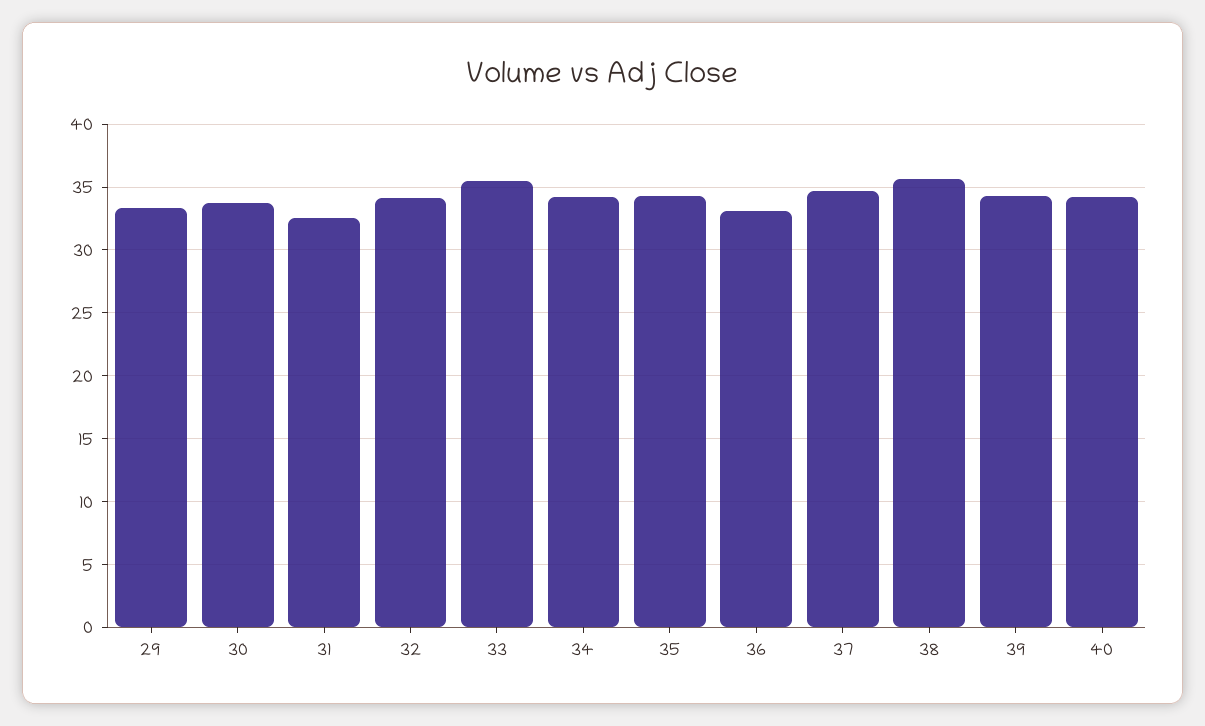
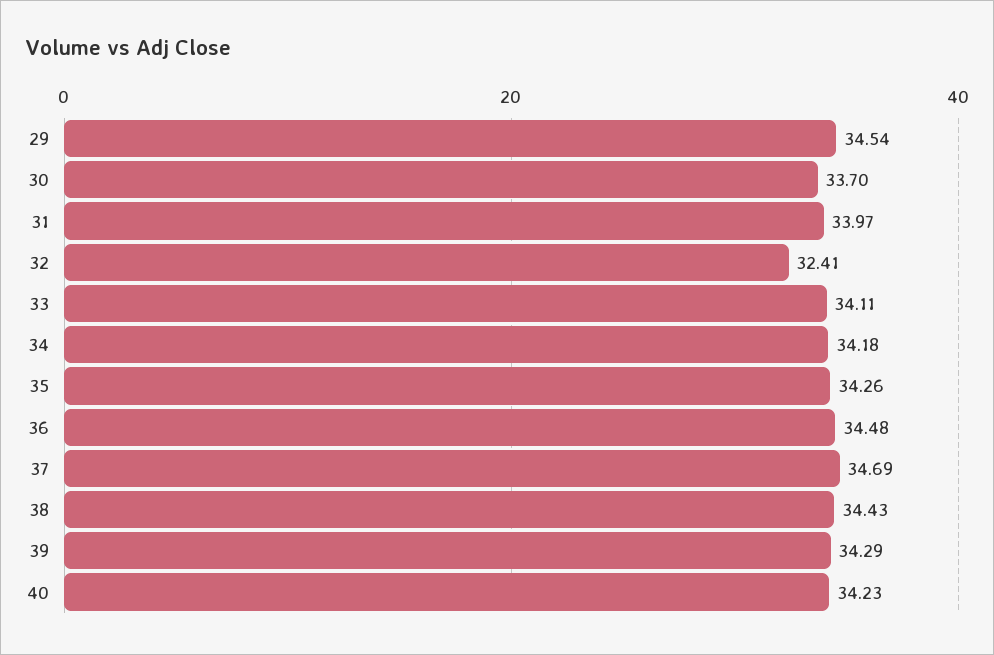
29: 33.5 -> 34.54
31: 32.5 -> 33.97
32: 34 -> 32.41
33: 35.5 -> 34.11
36: 33 -> 34.48
38: 35.5 -> 34.43

